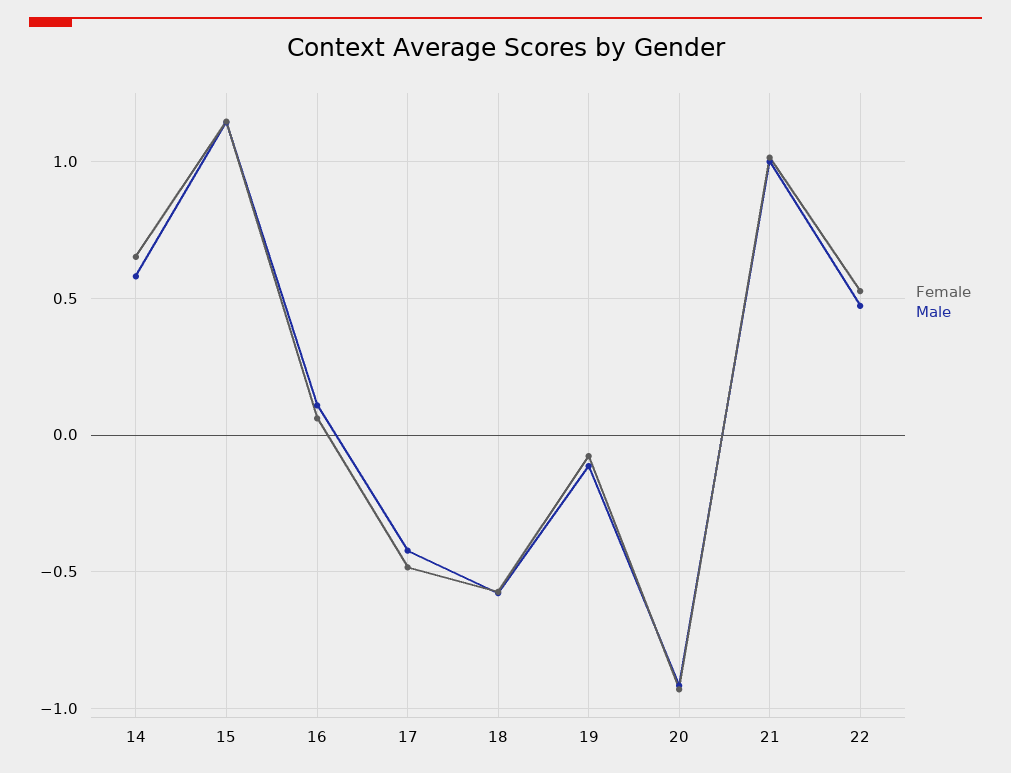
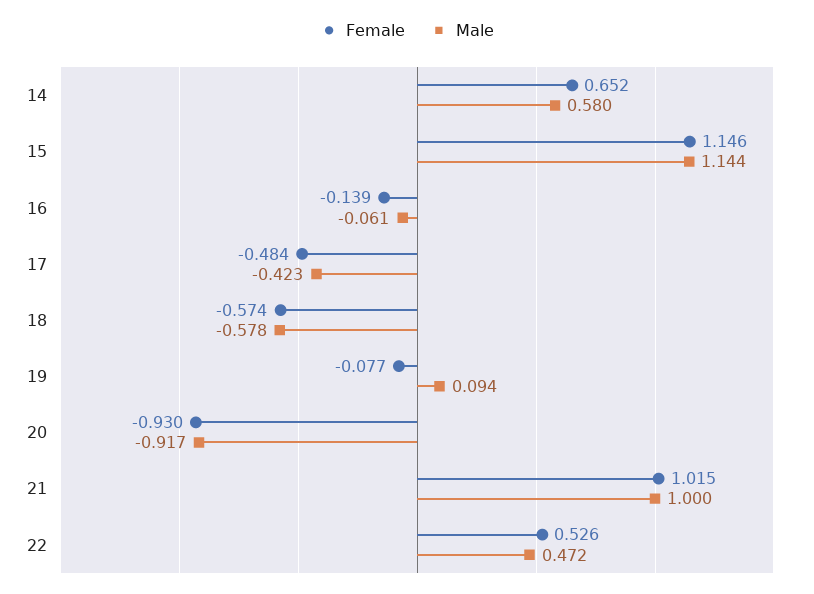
Female, 16: 0.05 -> -0.139
Male, 16: 0.1 -> -0.061
Male, 19: -0.1 -> 0.094

